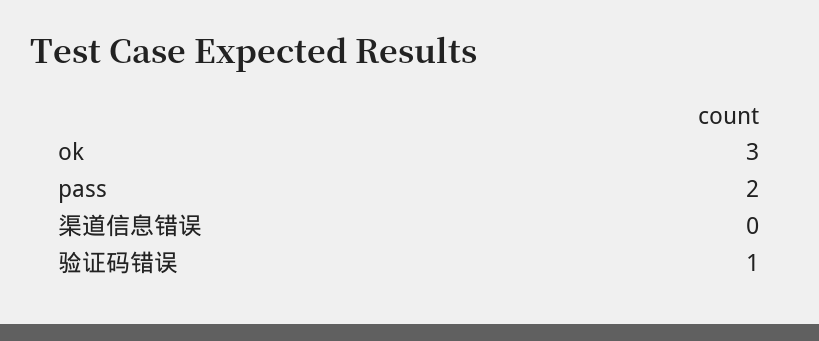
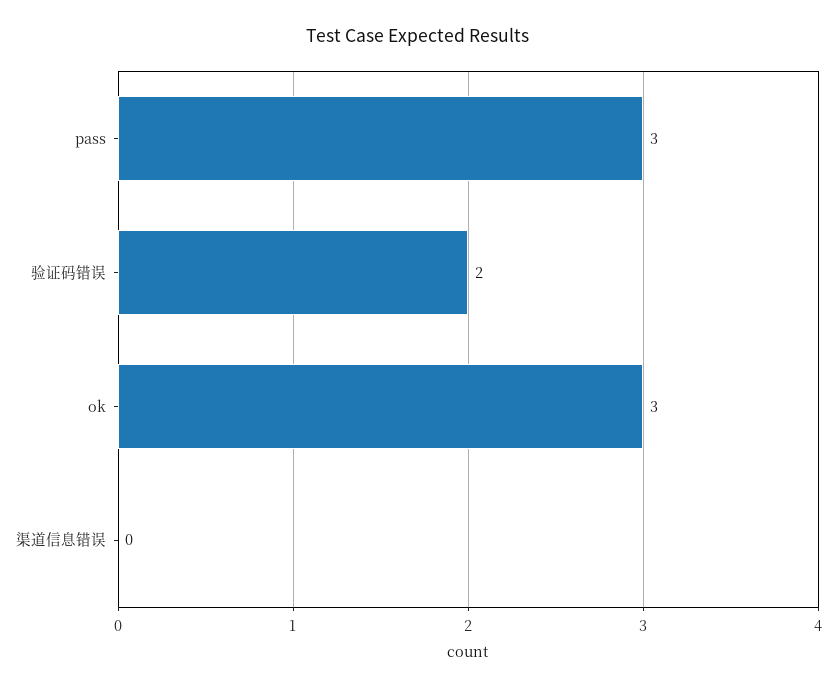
pass: 2 -> 3
验证码错误: 1 -> 2

